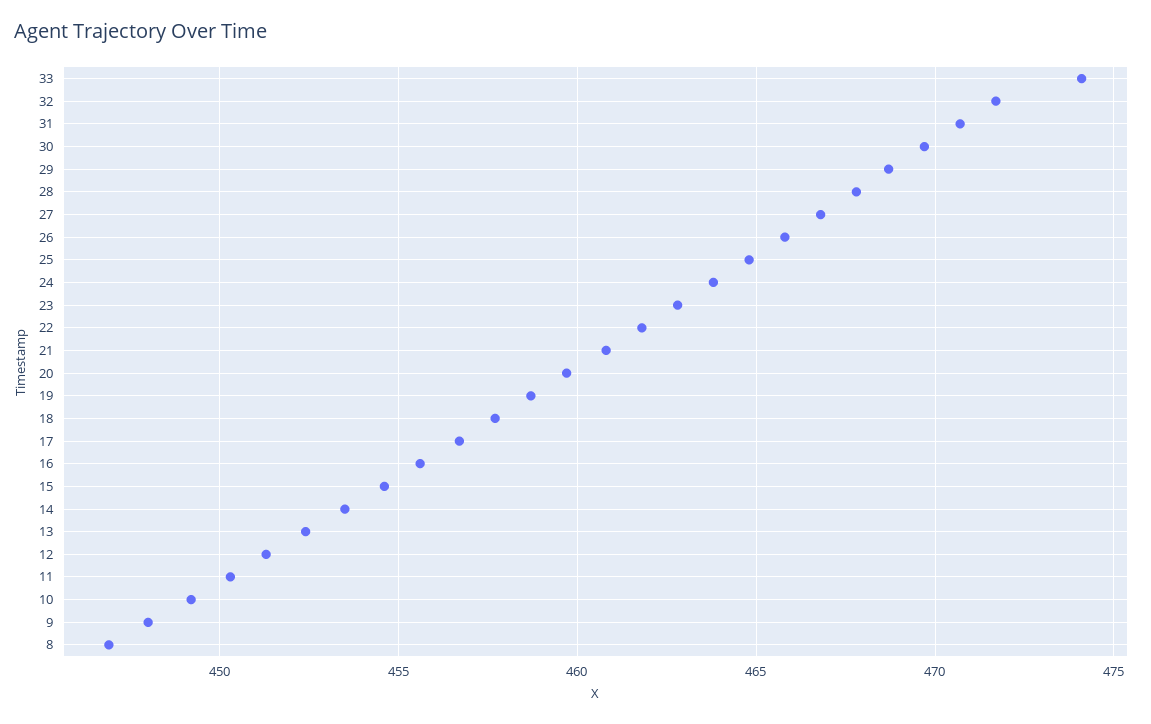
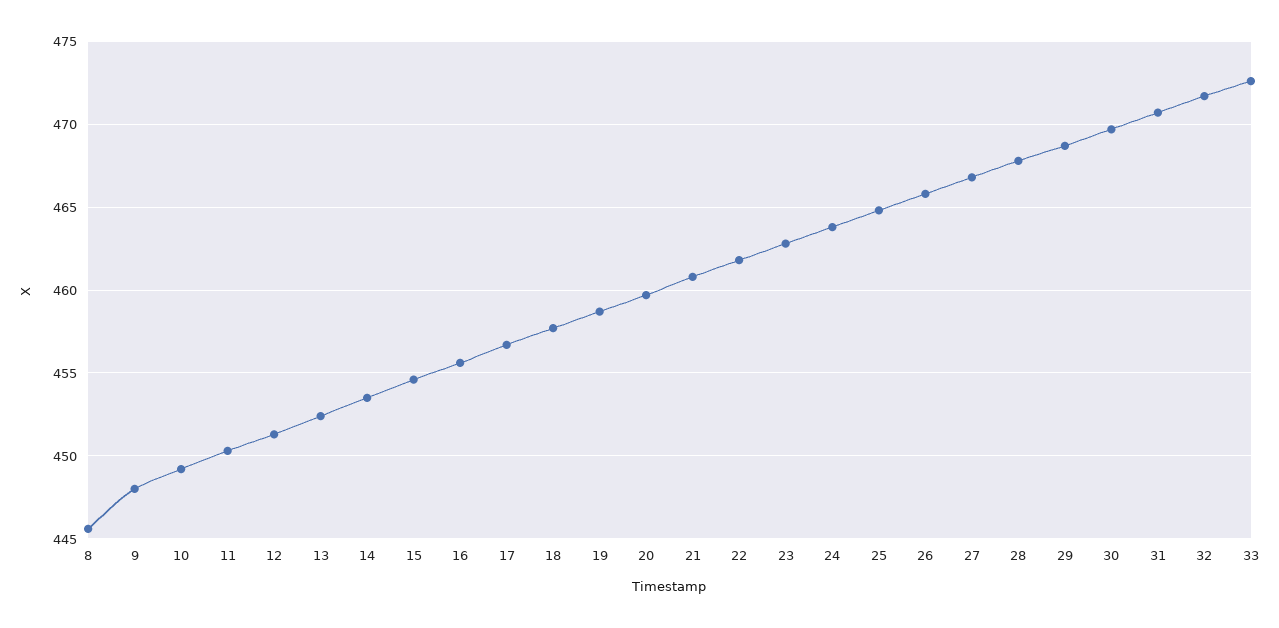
33: 474 -> 472.5
8: 447 -> 445.5

